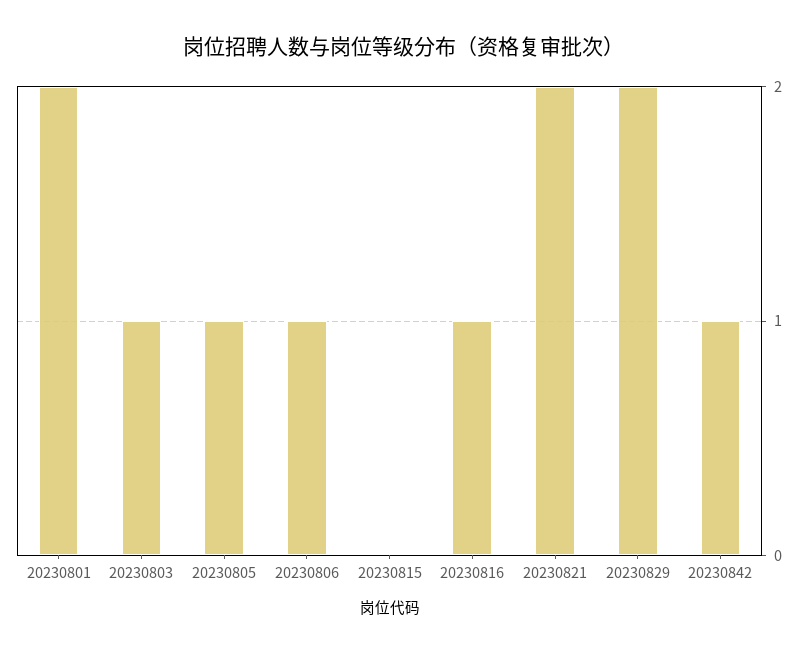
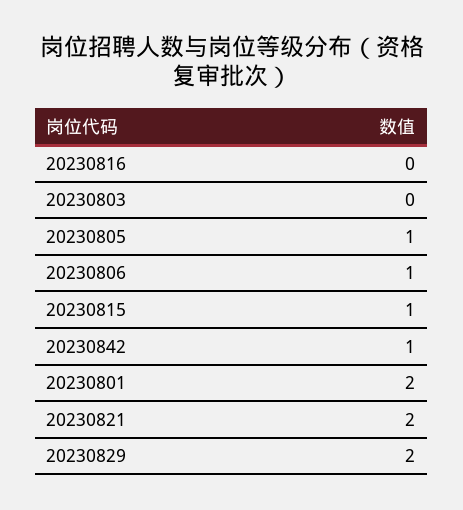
20230803: 1 -> 0
20230815: 0 -> 1
20230816: 1 -> 0

